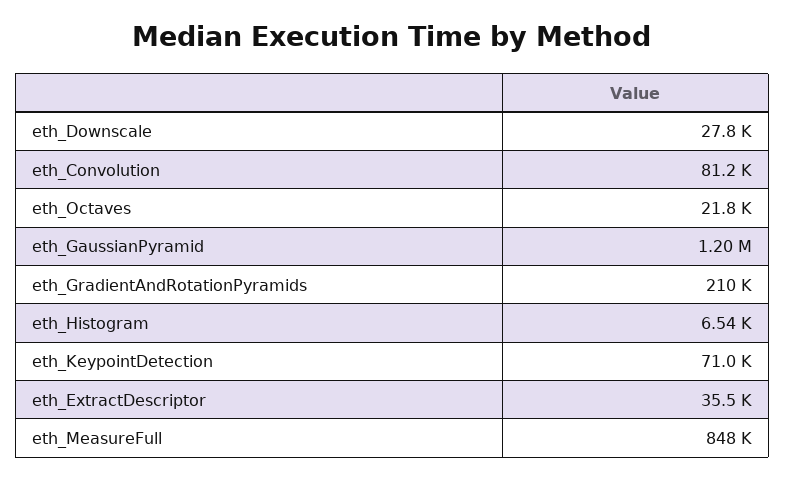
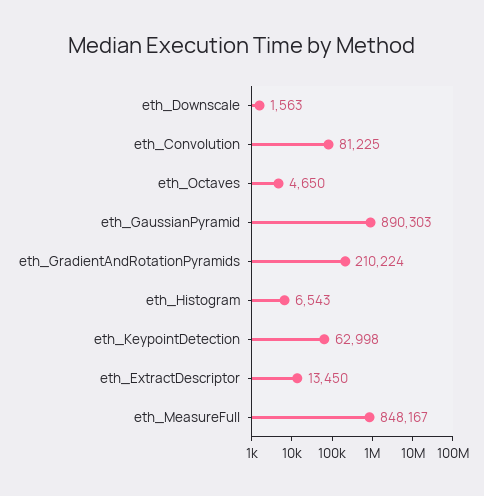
eth_Downscale: 27800 -> 1563
eth_Octaves: 21800 -> 4650
eth_GaussianPyramid: 1200000 -> 890303
eth_KeypointDetection: 71000 -> 62998
eth_ExtractDescriptor: 35500 -> 13450

